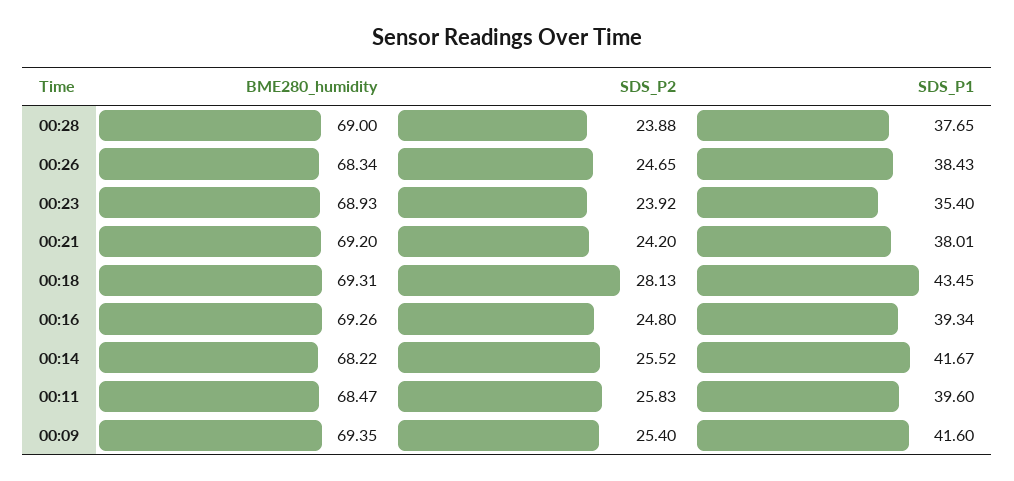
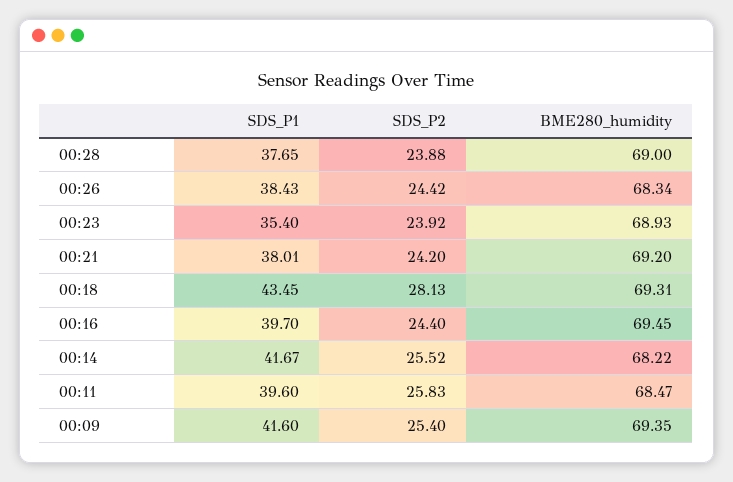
SDS_P2, 00:26: 24.65 -> 24.42
BME280_humidity, 00:16: 69.26 -> 69.45
SDS_P2, 00:16: 24.8 -> 24.4
SDS_P1, 00:16: 39.34 -> 39.7

